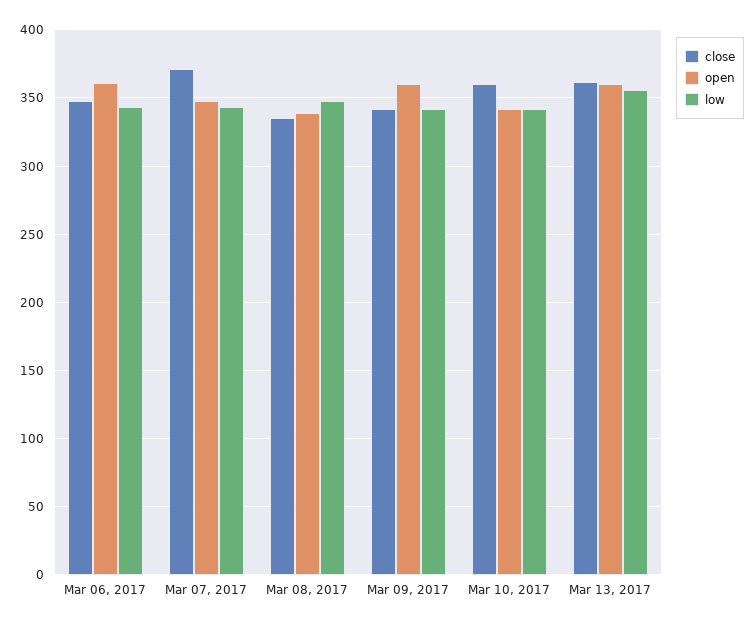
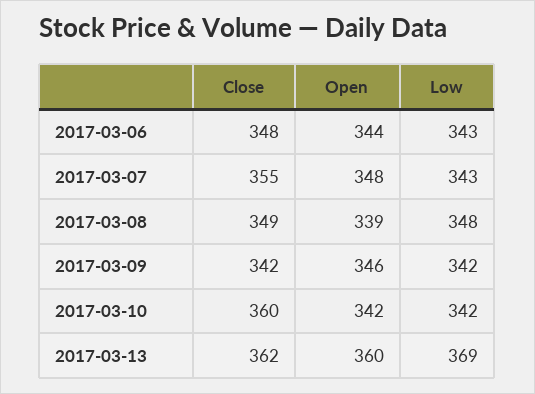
open, Mar 06, 2017: 360 -> 344
close, Mar 07, 2017: 370 -> 355
close, Mar 08, 2017: 335 -> 349
open, Mar 09, 2017: 360 -> 346
low, Mar 13, 2017: 355 -> 369

